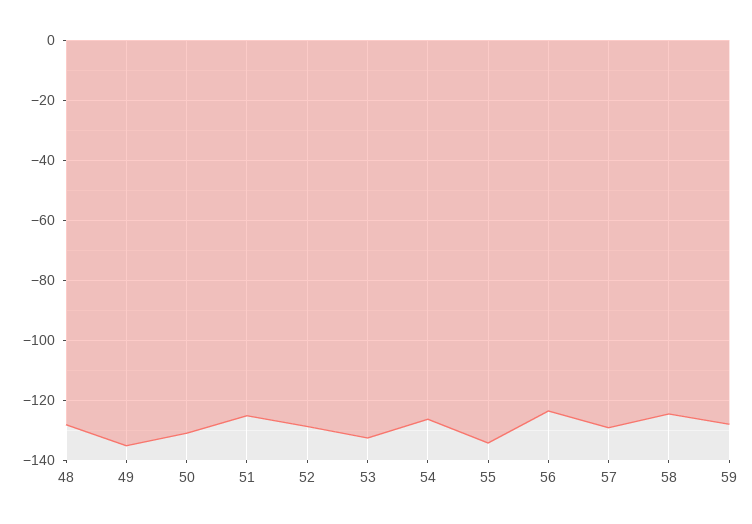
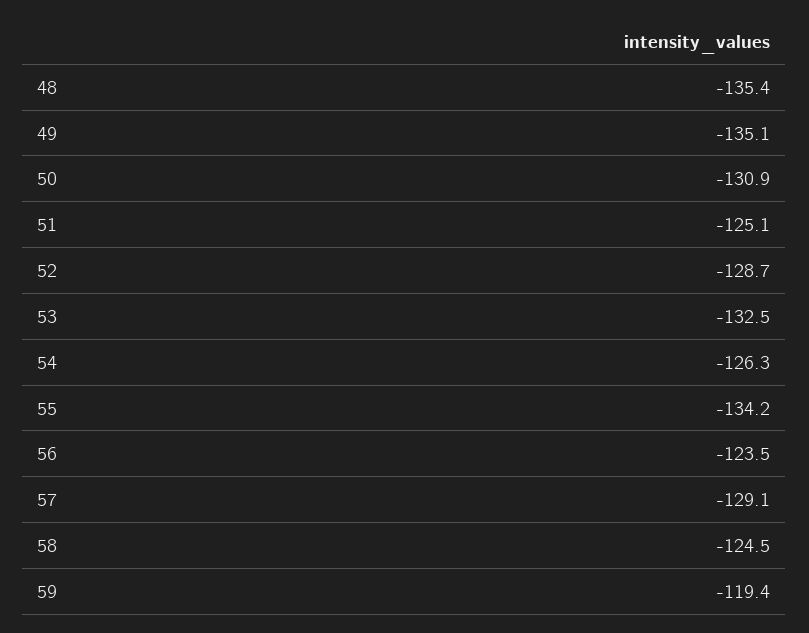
48: -127.5 -> -135.4
59: -127.5 -> -119.4

